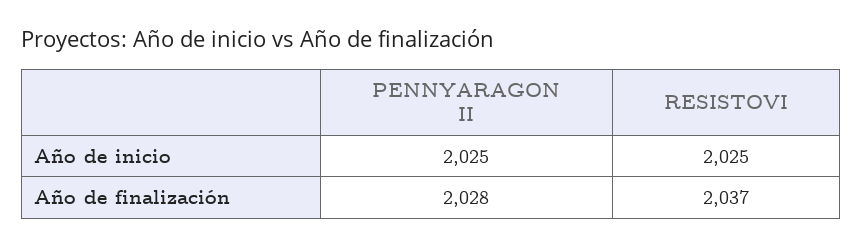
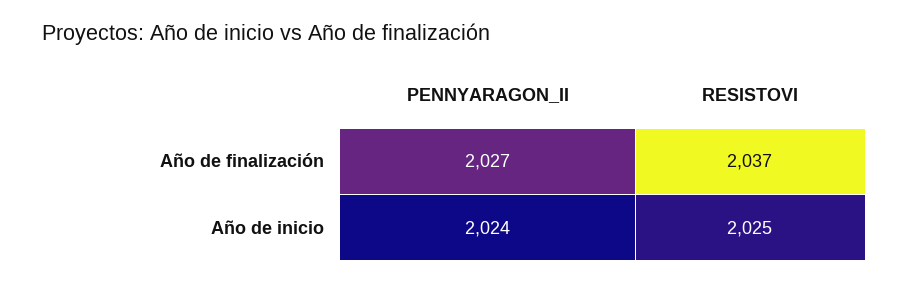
PENNYARAGON II, Año de inicio: 2025 -> 2024
PENNYARAGON II, Año de finalización: 2028 -> 2027

